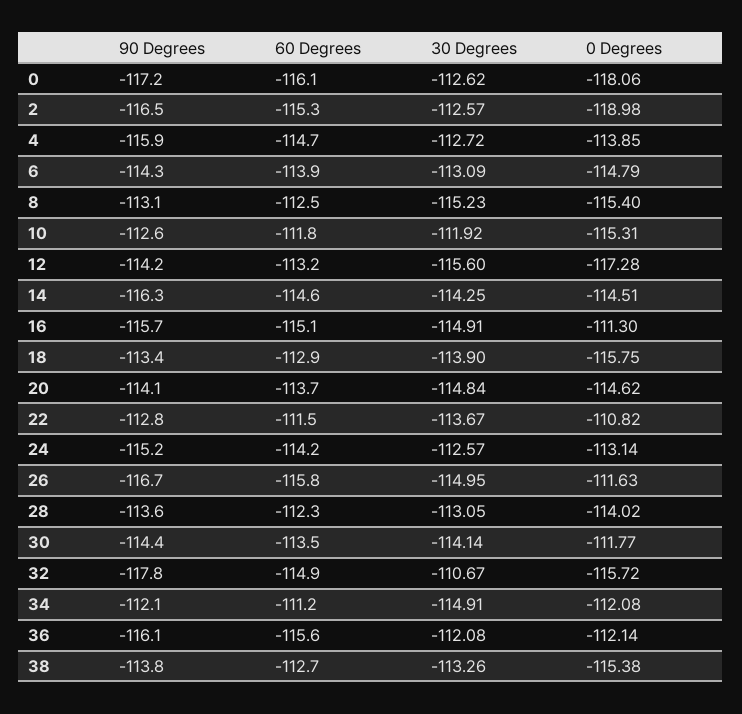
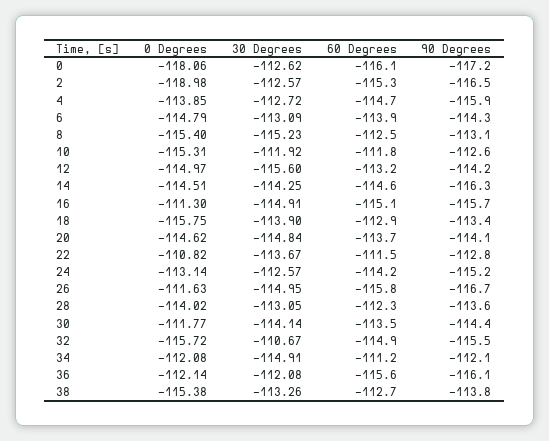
0 Degrees, 12: -117.28 -> -114.97
90 Degrees, 32: -117.8 -> -115.5

